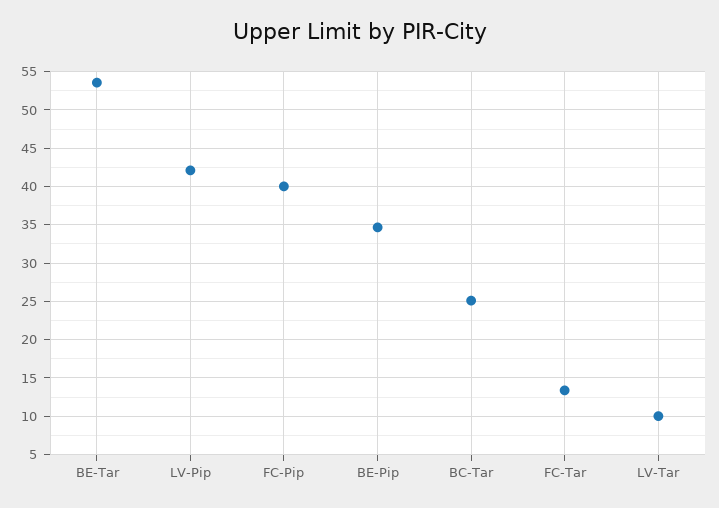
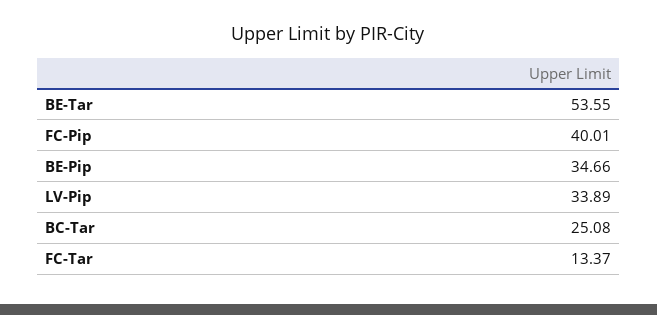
LV-Pip: 42 -> 33.89
LV-Tar: 10 -> none

